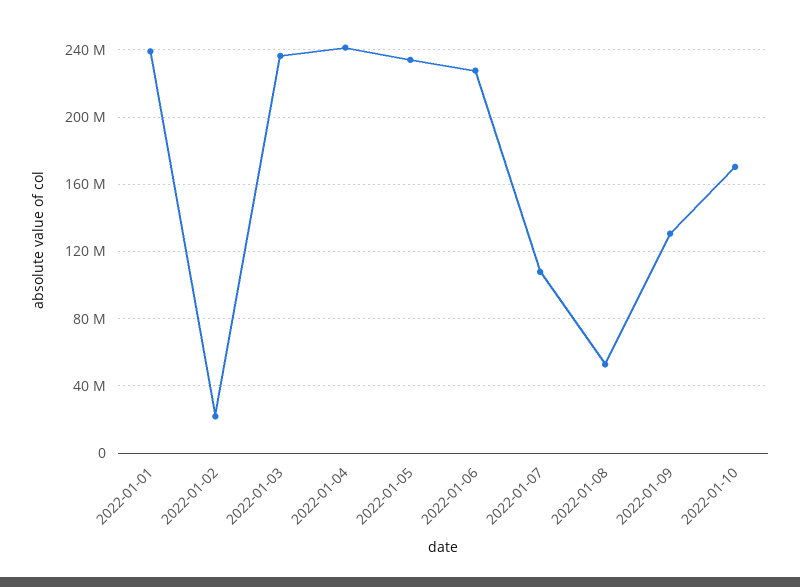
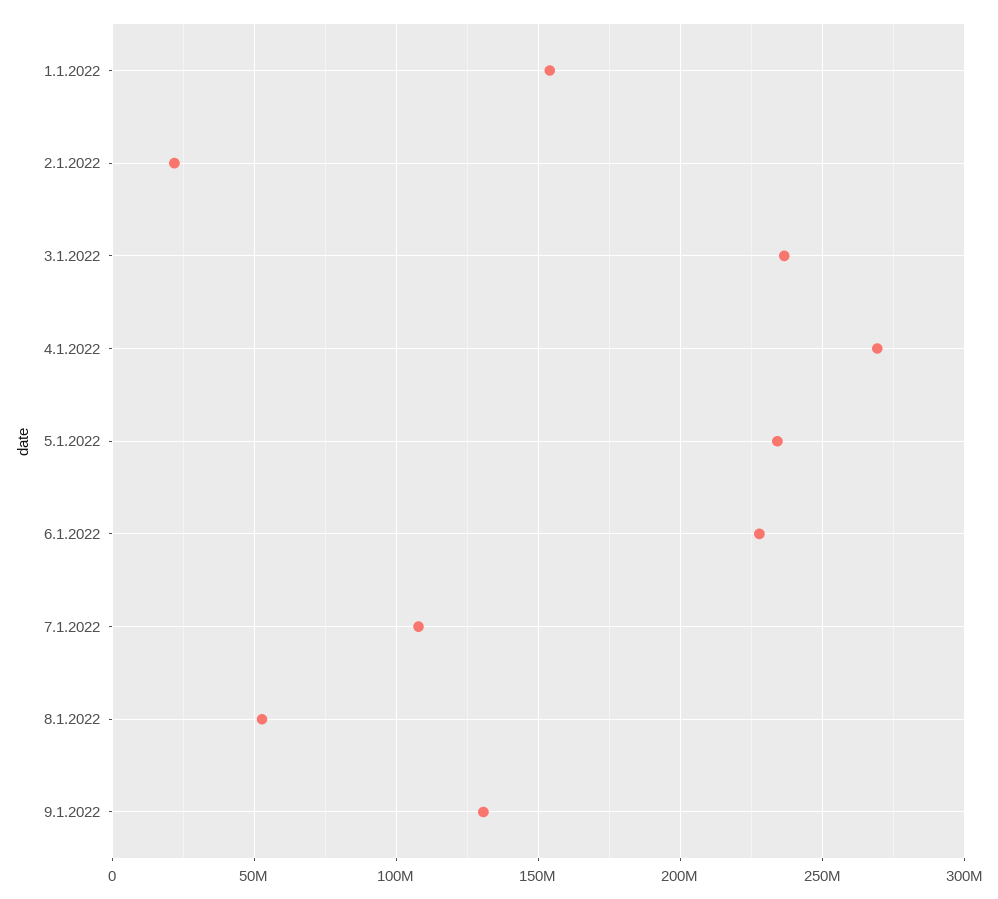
2022-01-01: 240000000 -> 155000000
2022-01-04: 240000000 -> 270000000
2022-01-10: 170000000 -> none

